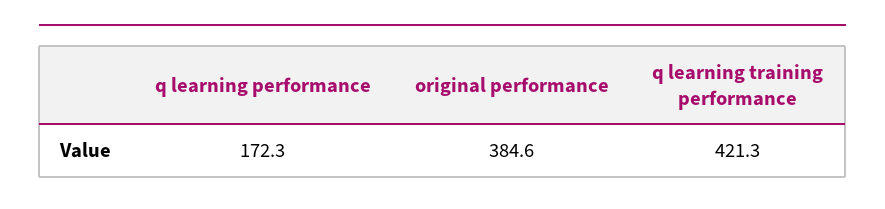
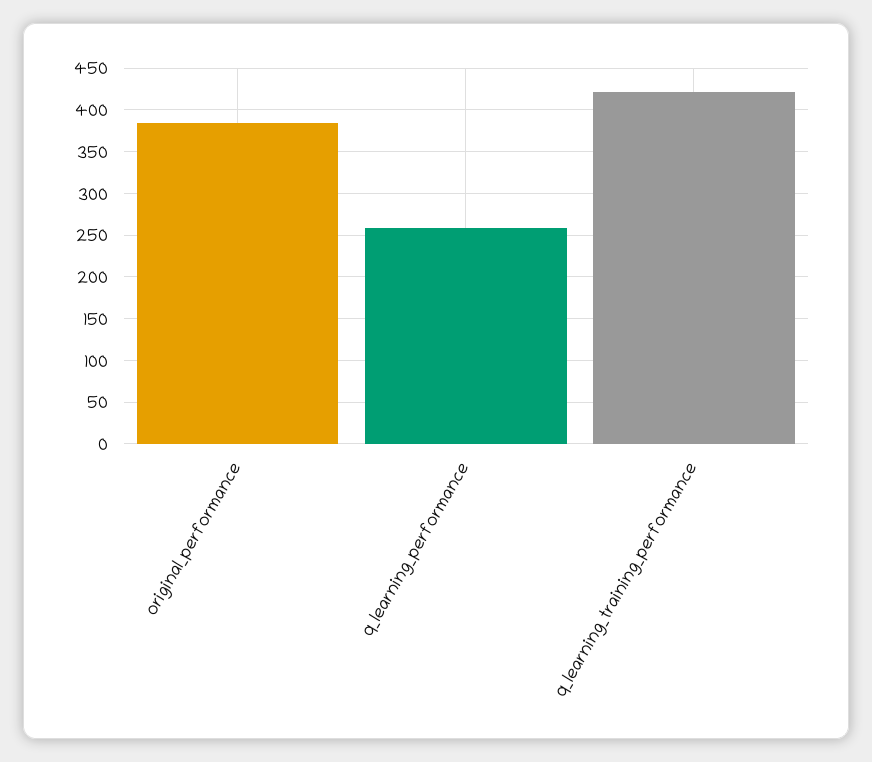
q learning performance: 172.3 -> 260

